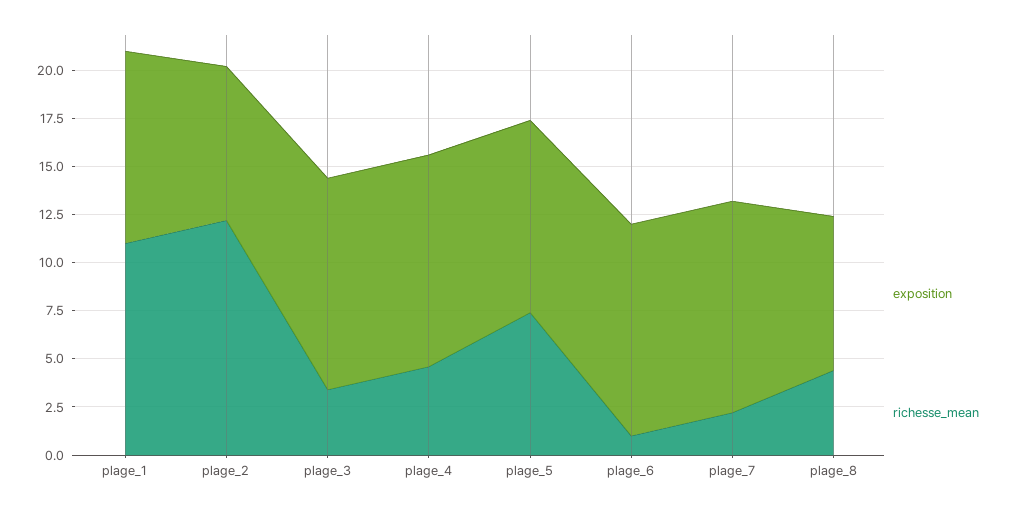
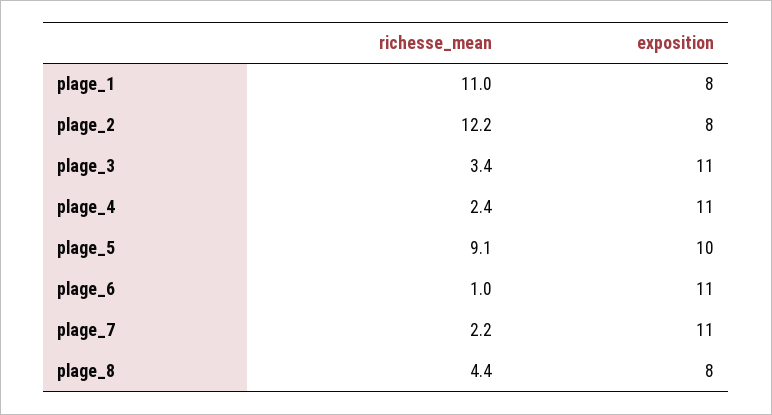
exposition, plage_1: 10 -> 8
richesse_mean, plage_4: 4.5 -> 2.4
richesse_mean, plage_5: 7.5 -> 9.1

